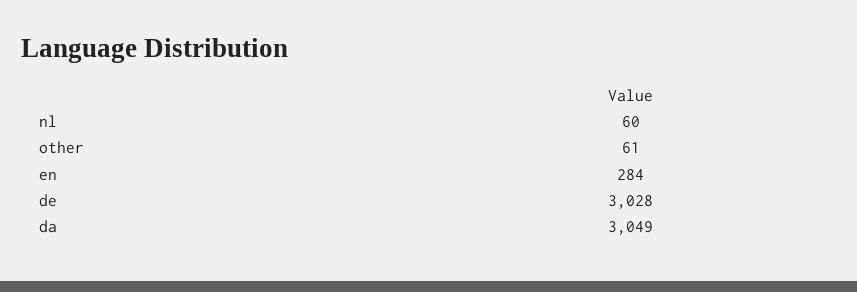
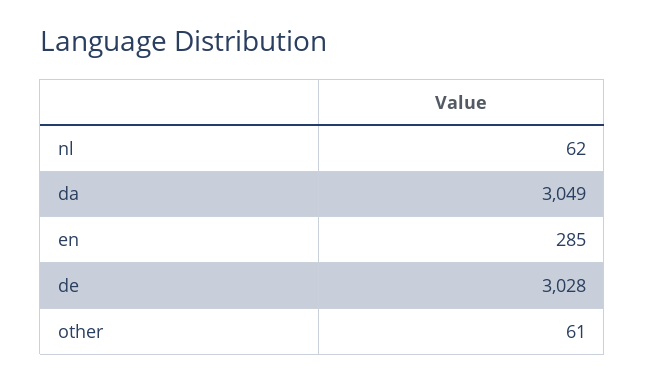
nl: 60 -> 62
en: 284 -> 285

